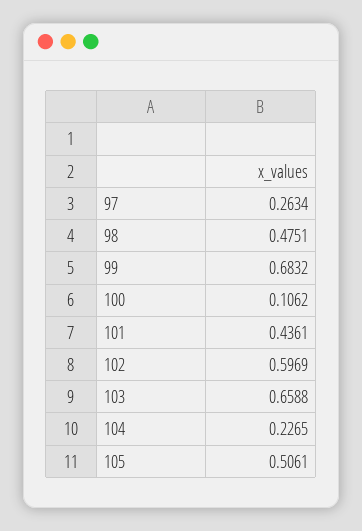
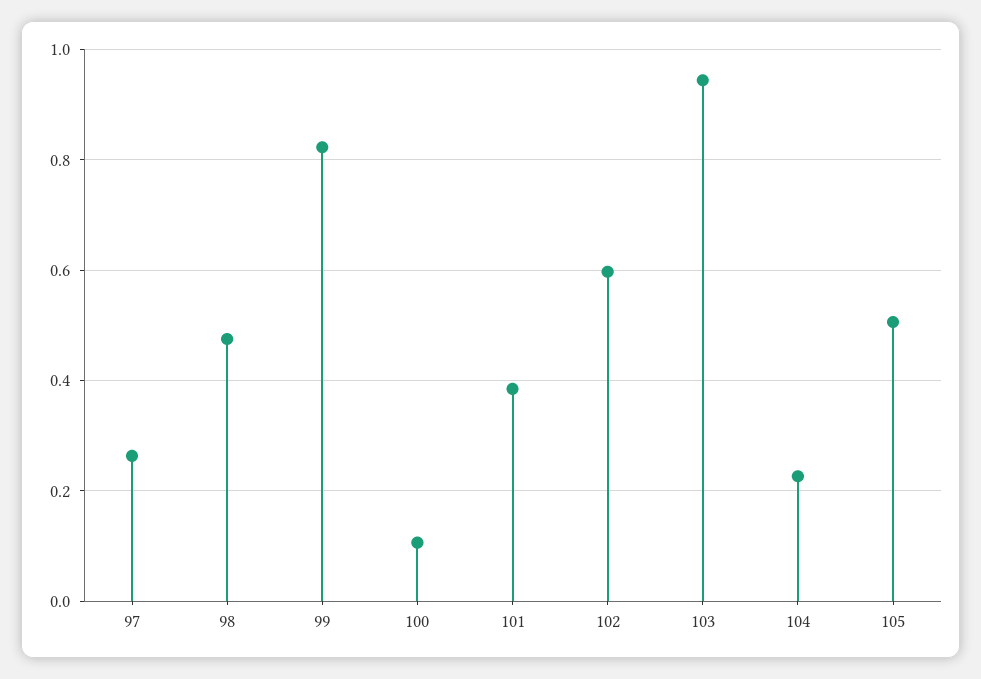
99: 0.6832 -> 0.82
101: 0.4361 -> 0.38
103: 0.6588 -> 0.94

